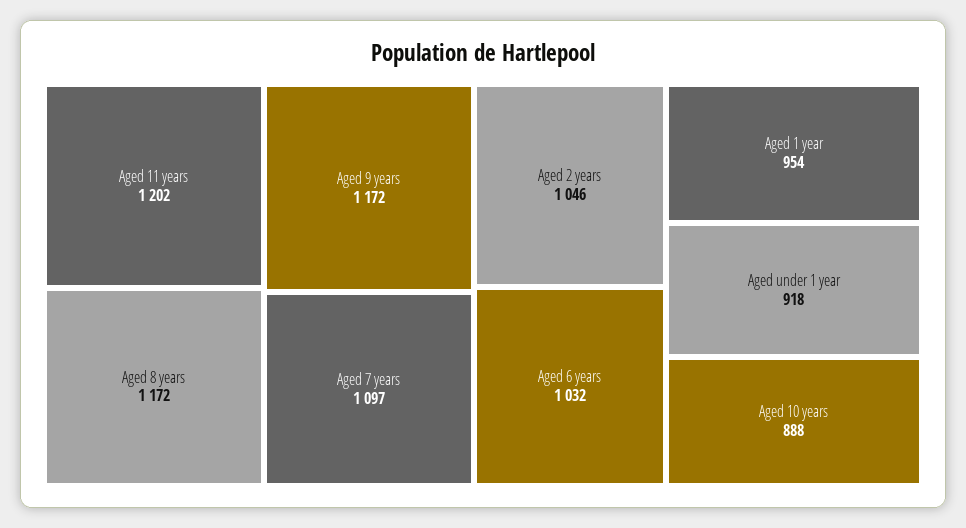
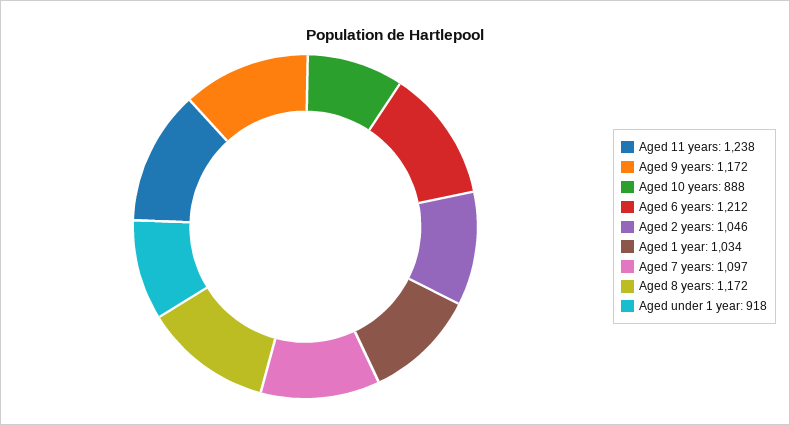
Aged 11 years: 1202 -> 1238
Aged 6 years: 1032 -> 1212
Aged 1 year: 954 -> 1034

